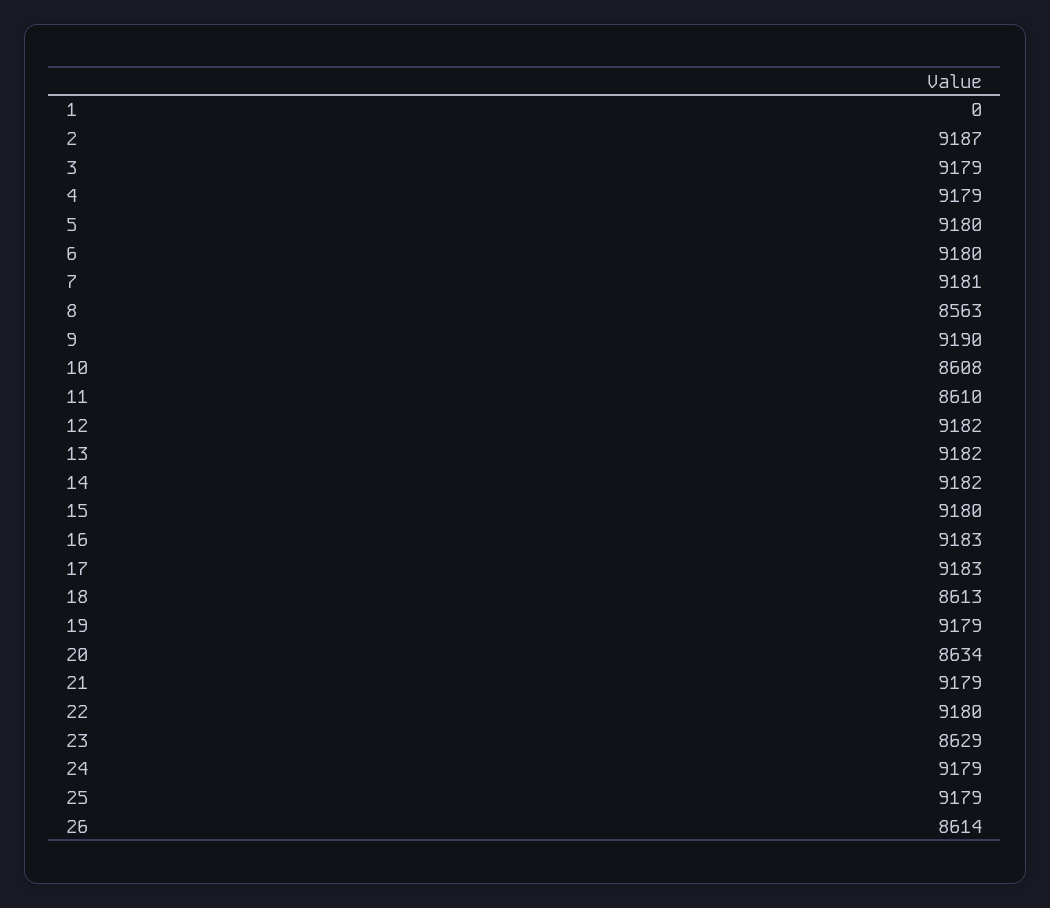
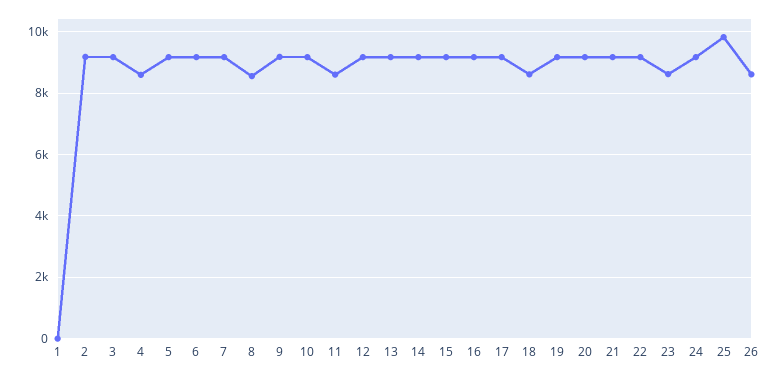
4: 9179 -> 8600
10: 8608 -> 9200
20: 8634 -> 9200
25: 9179 -> 9800

